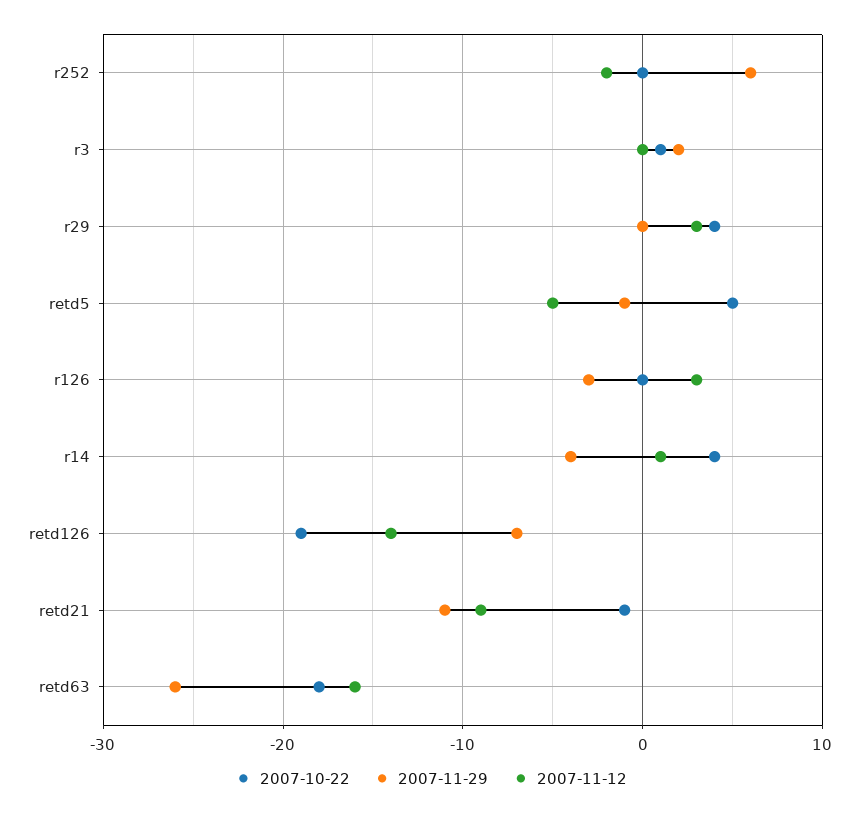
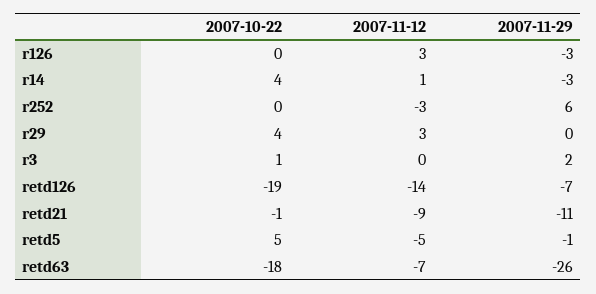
2007-11-12, r252: -2 -> -3
2007-11-29, r14: -4 -> -3
2007-11-12, retd63: -16 -> -7

